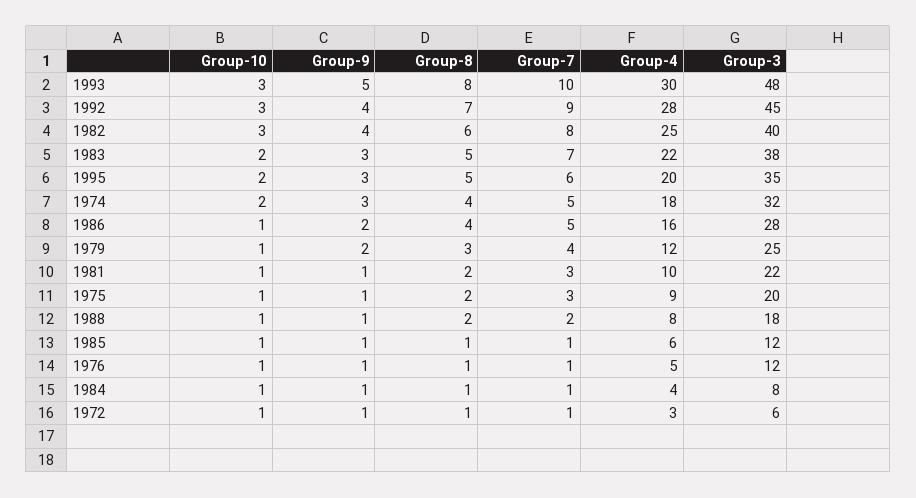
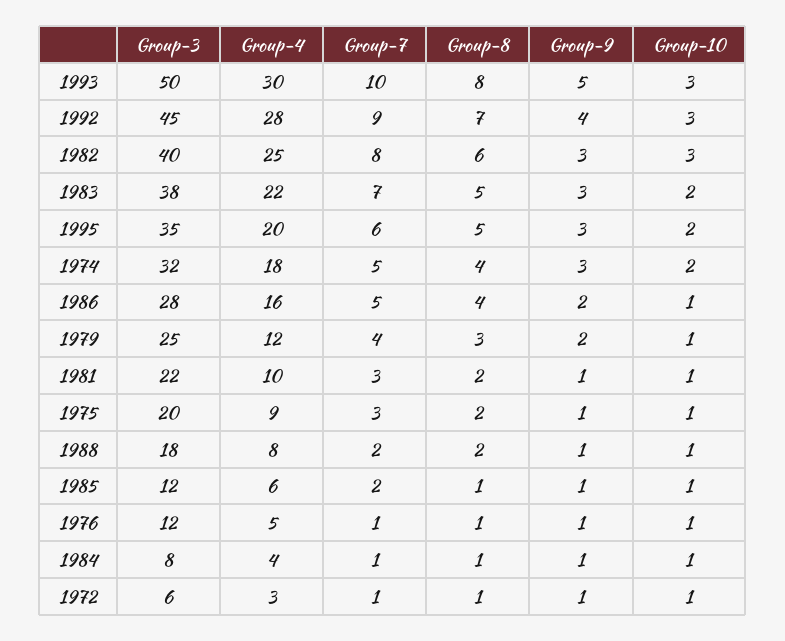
Group-3, 1993: 48 -> 50
Group-9, 1982: 4 -> 3
Group-7, 1985: 1 -> 2

